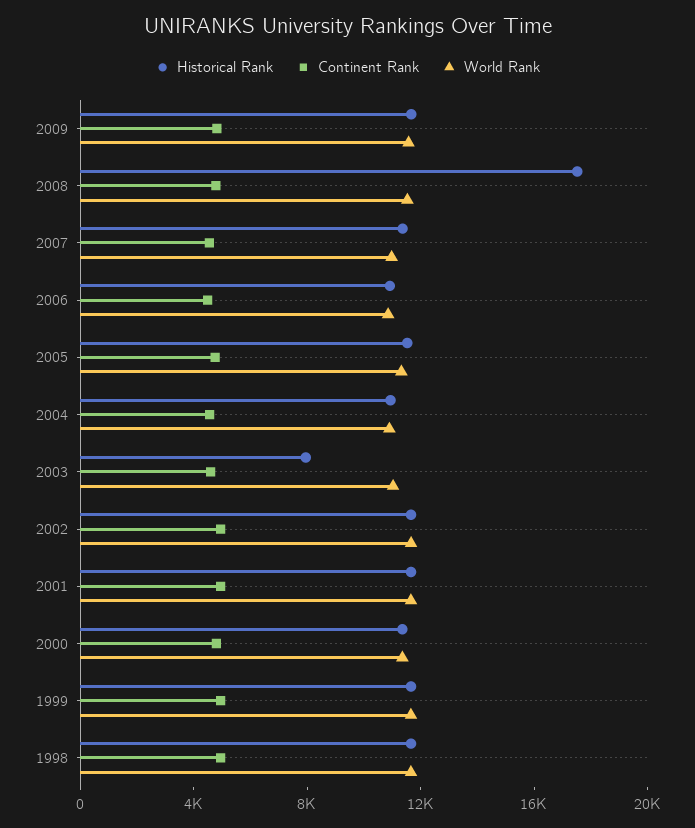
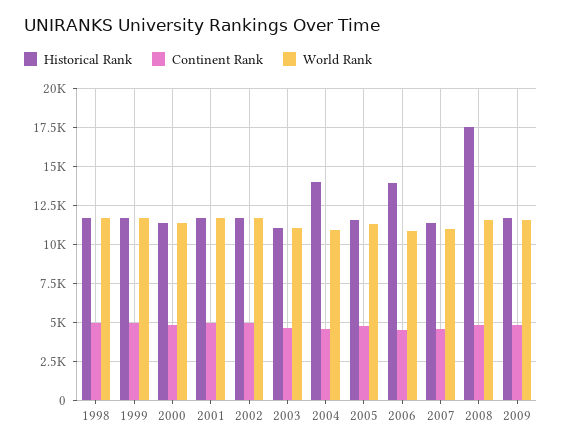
Historical Rank, 2006: 11000 -> 14000
Historical Rank, 2004: 11000 -> 14000
Historical Rank, 2003: 8000 -> 11000

